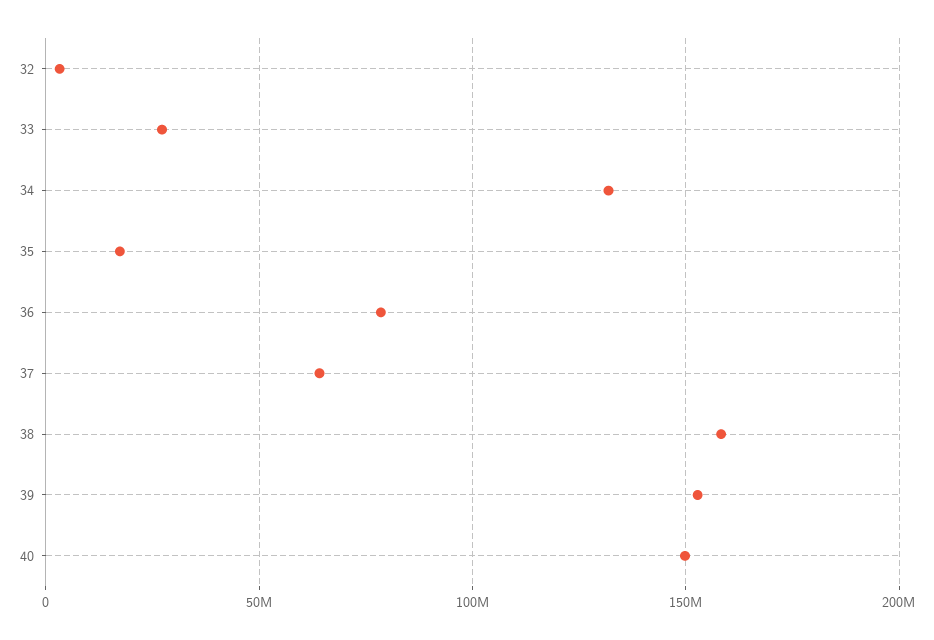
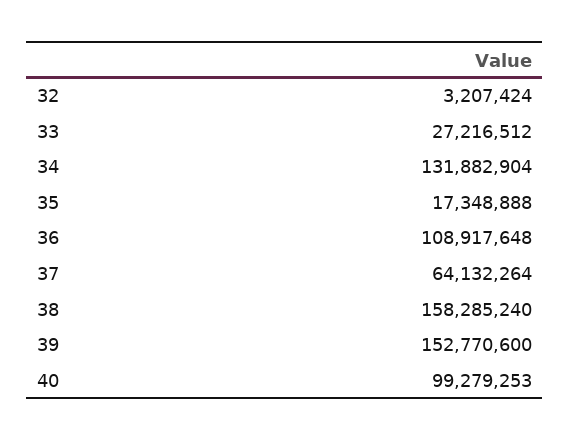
36: 80000000 -> 108917648
40: 150000000 -> 99279253

